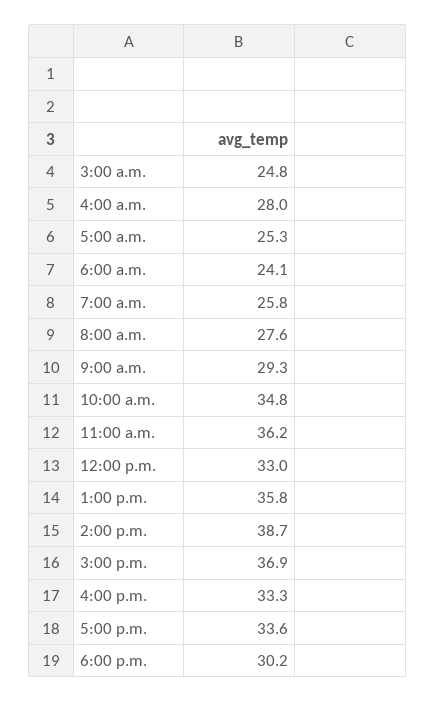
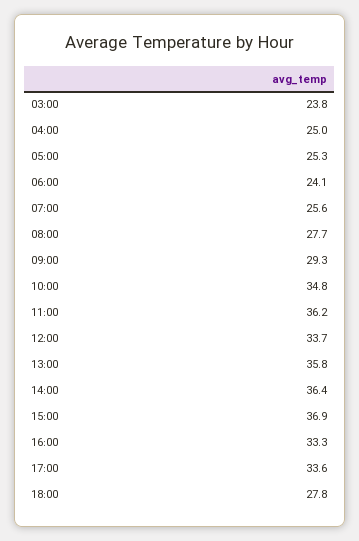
3:00 a.m.: 24.8 -> 23.8
4:00 a.m.: 28 -> 25
7:00 a.m.: 25.8 -> 25.6
8:00 a.m.: 27.6 -> 27.7
12:00 p.m.: 33 -> 33.7
2:00 p.m.: 38.7 -> 36.4
6:00 p.m.: 30.2 -> 27.8

